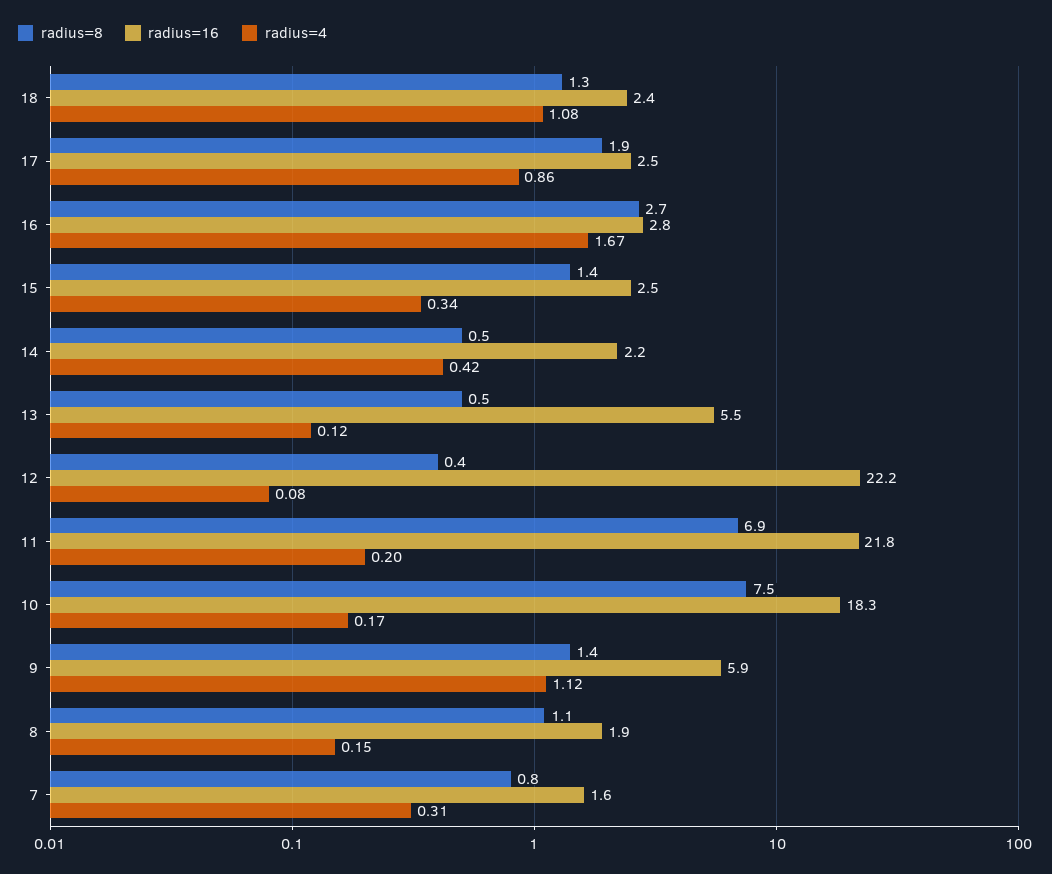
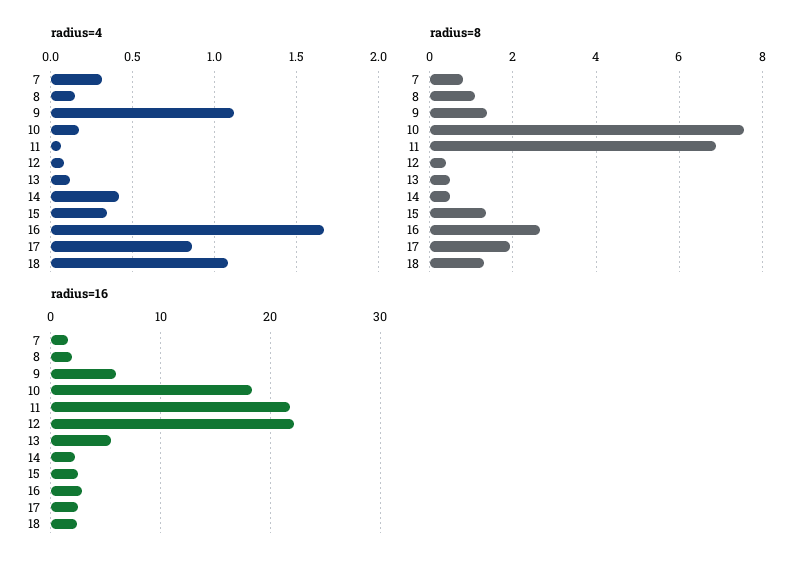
radius=4, 11: 0.2 -> 0.05

